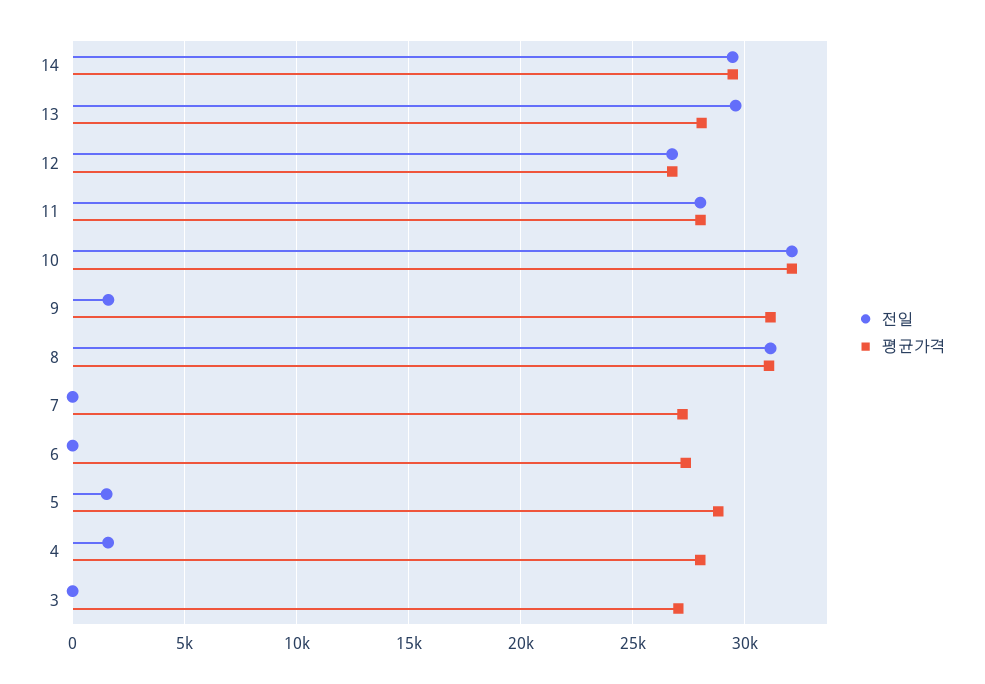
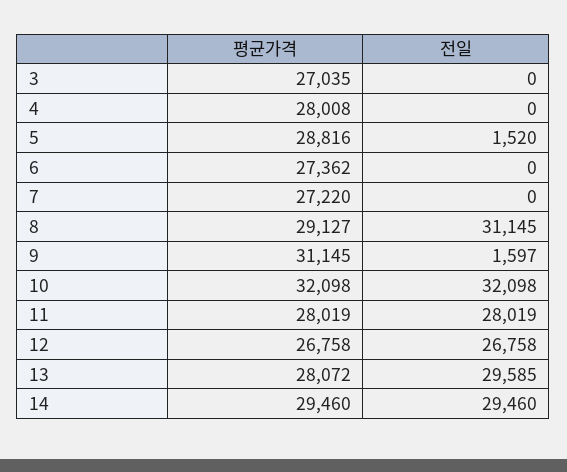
평균가격, 8: 31000 -> 29127
전일, 4: 1500 -> 0

